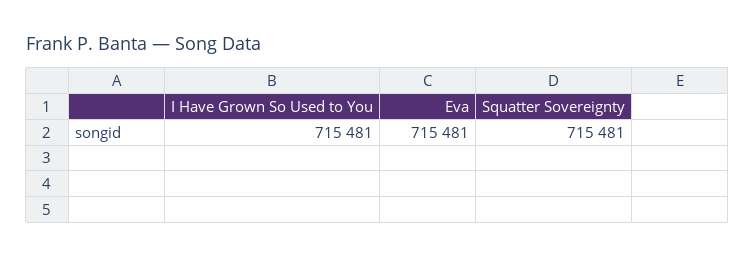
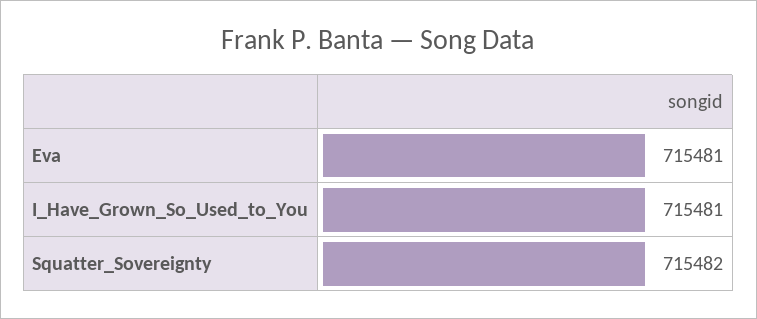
Squatter Sovereignty: 715481 -> 715482

